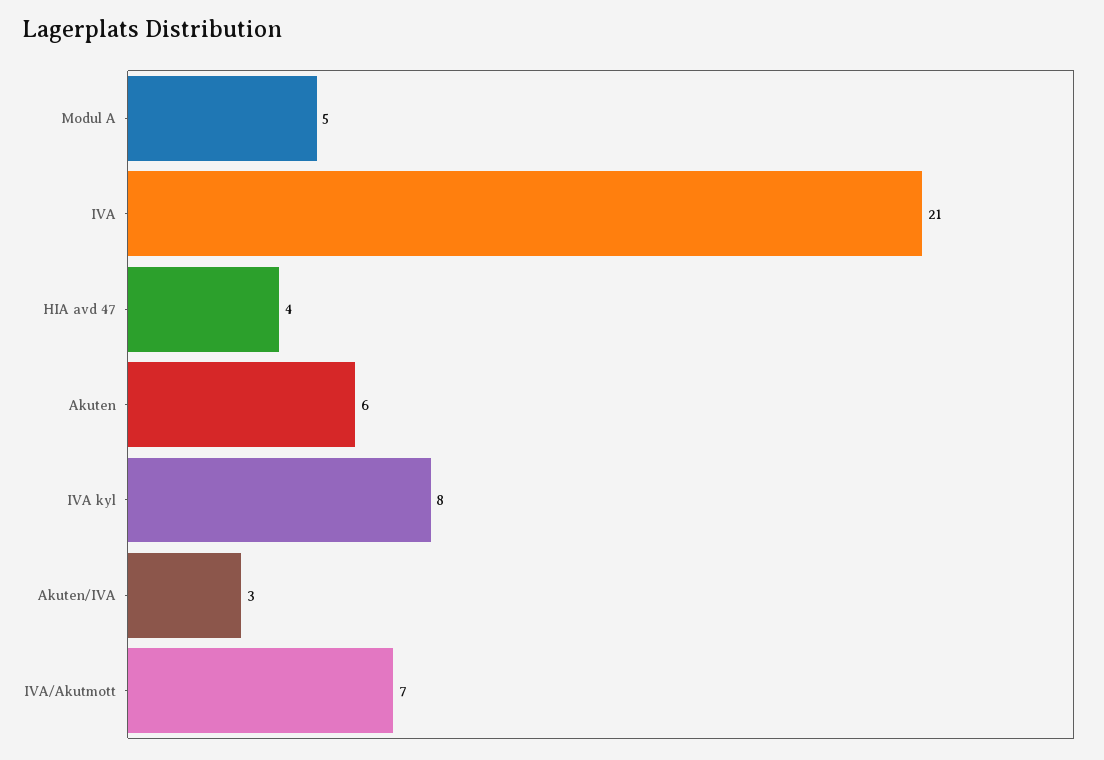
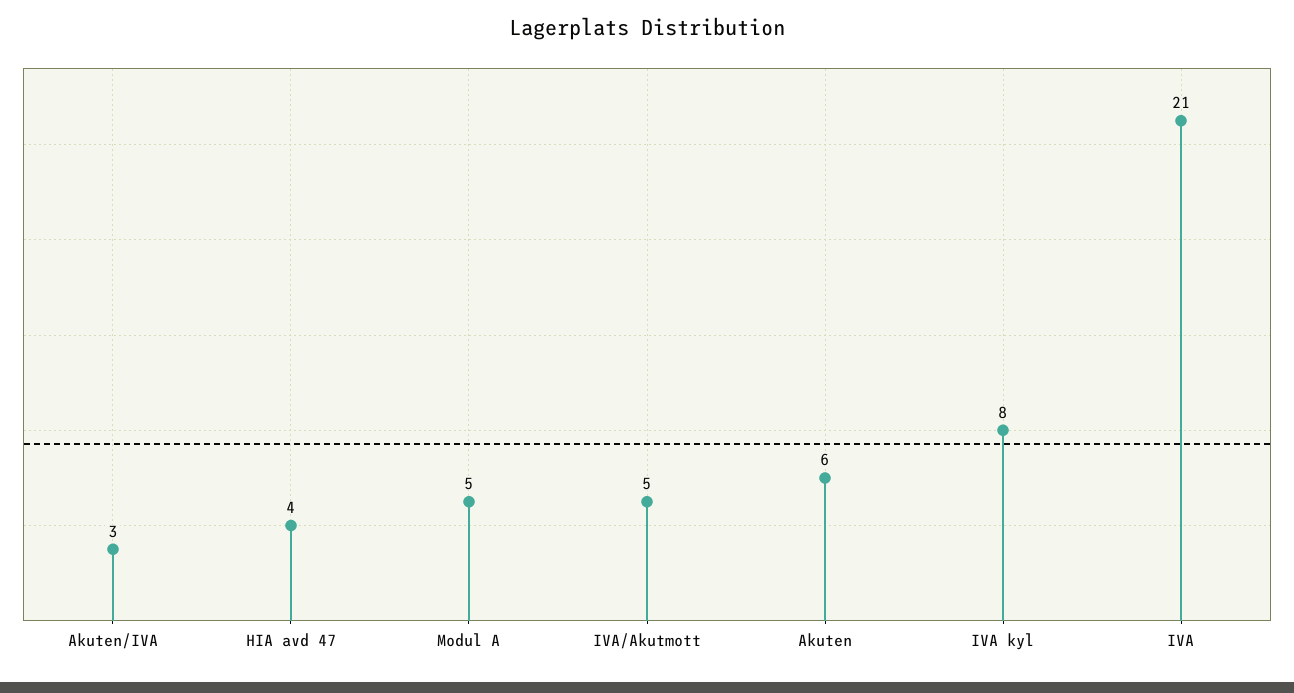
IVA/Akutmott: 7 -> 5

